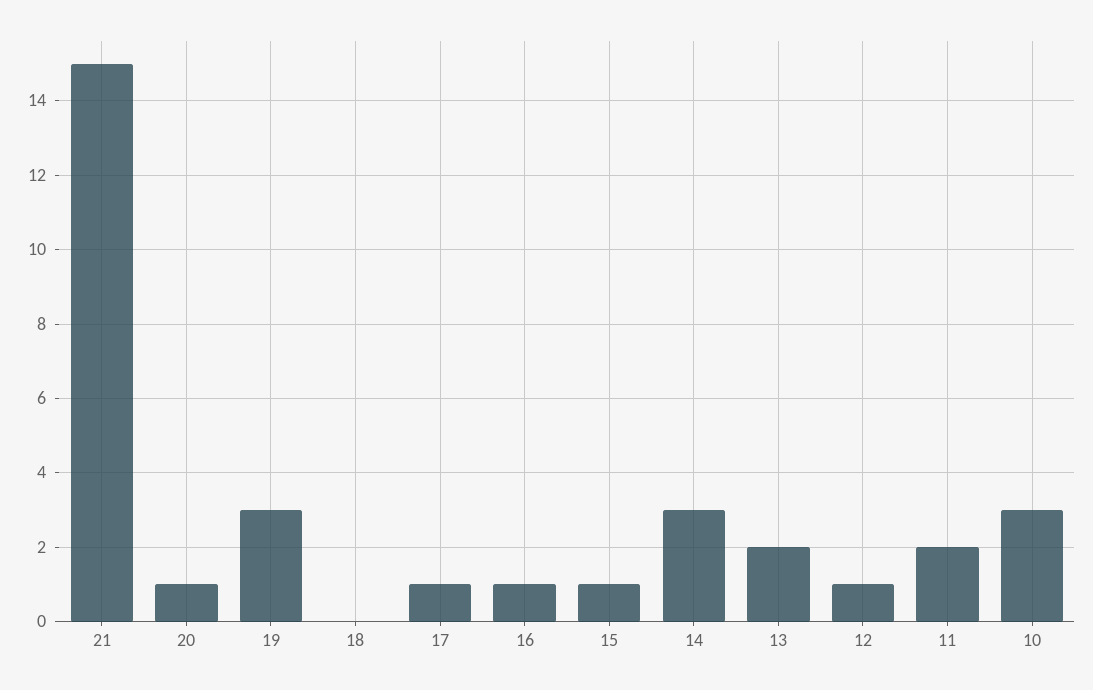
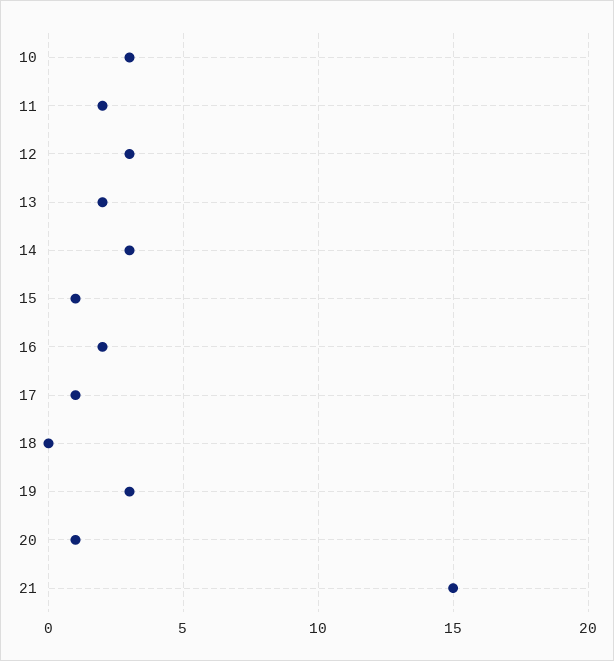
16: 1 -> 2
12: 1 -> 3

